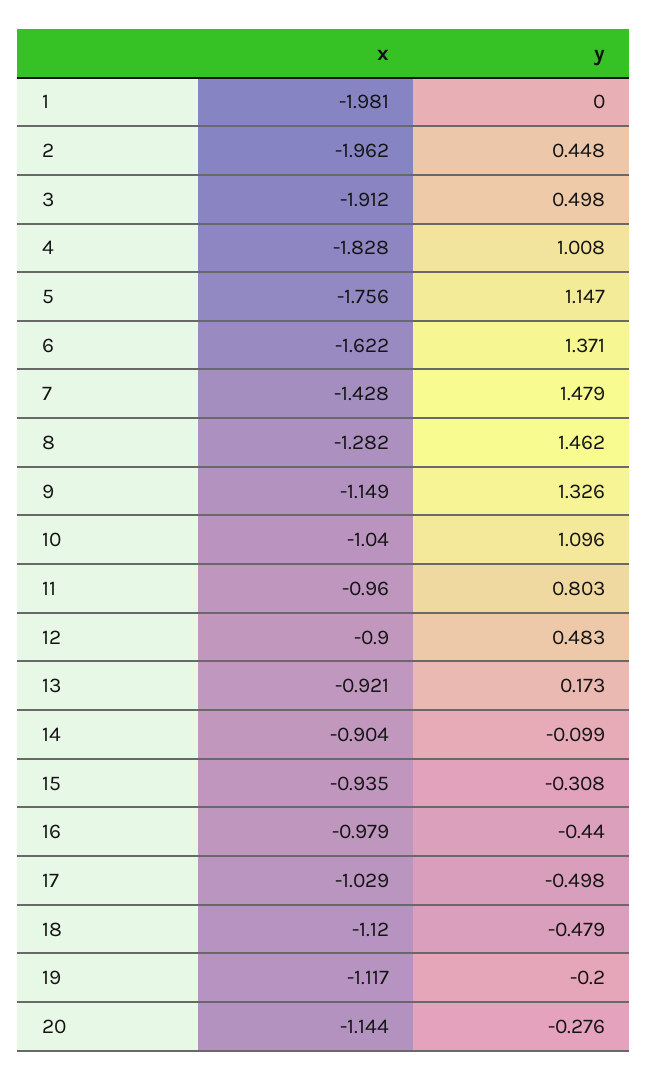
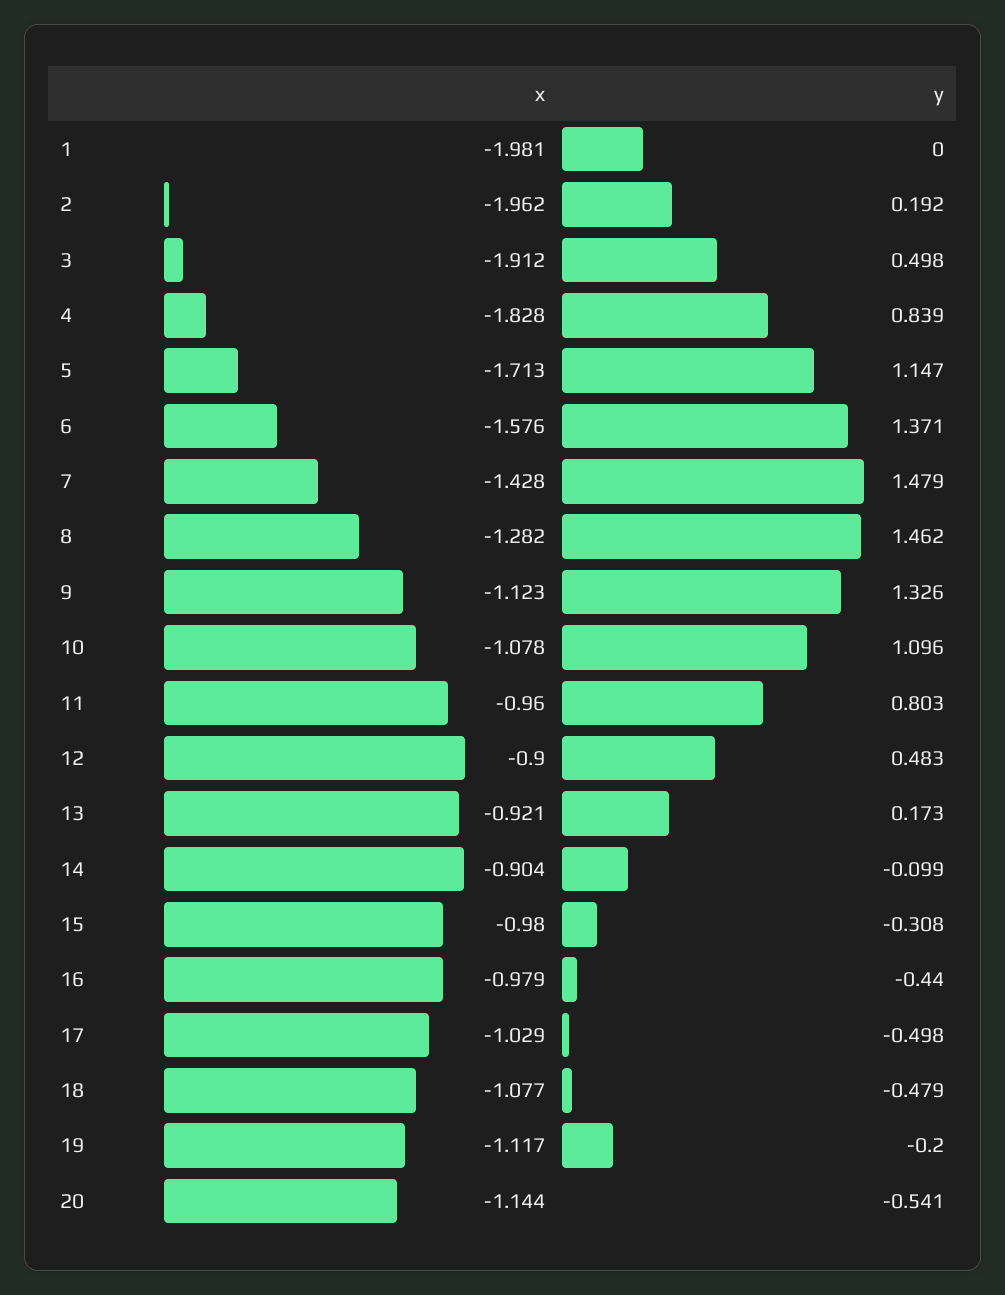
y, 2: 0.448 -> 0.192
y, 4: 1.008 -> 0.839
x, 5: -1.756 -> -1.713
x, 6: -1.622 -> -1.576
x, 9: -1.149 -> -1.123
x, 10: -1.04 -> -1.078
x, 15: -0.935 -> -0.98
x, 18: -1.12 -> -1.077
y, 20: -0.276 -> -0.541

